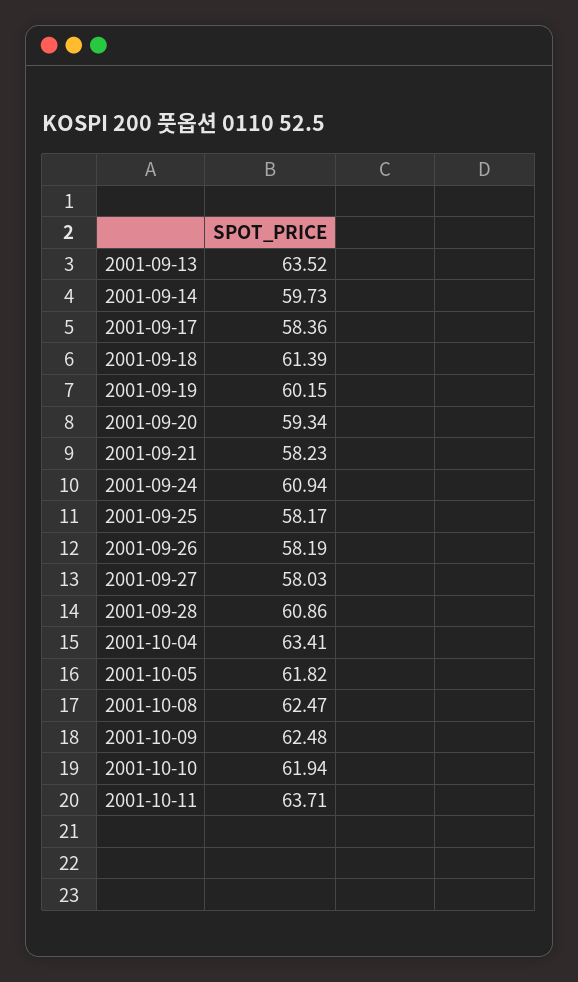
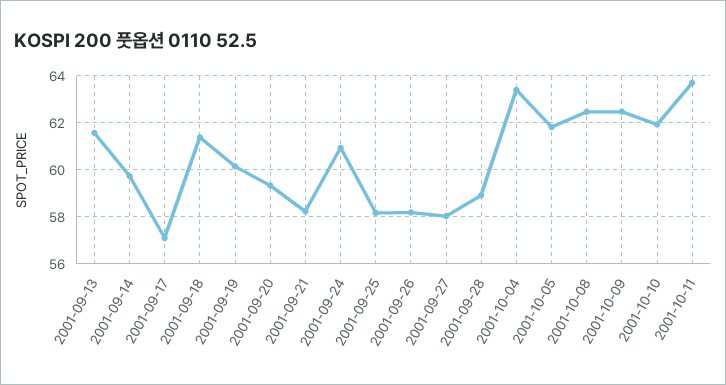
2001-09-13: 63.52 -> 61.5
2001-09-17: 58.36 -> 57
2001-09-28: 60.86 -> 59

